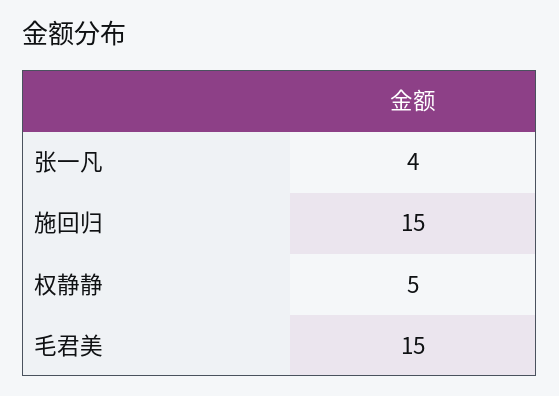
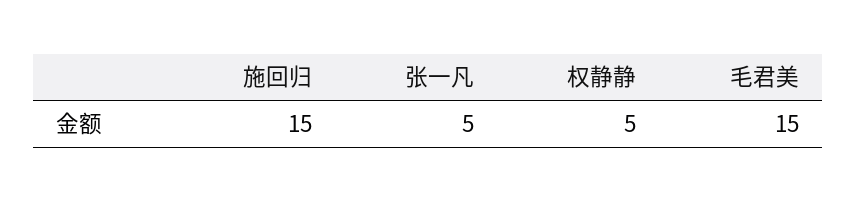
张一凡: 4 -> 5

